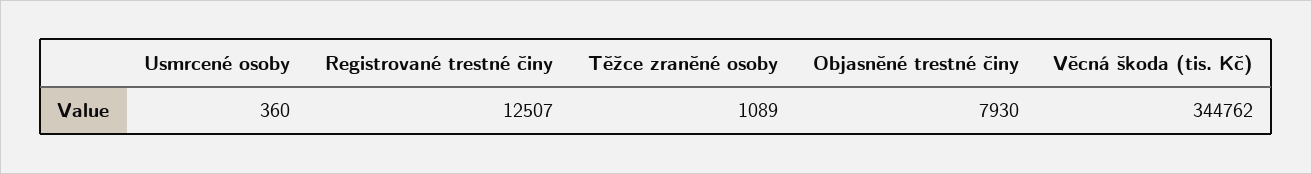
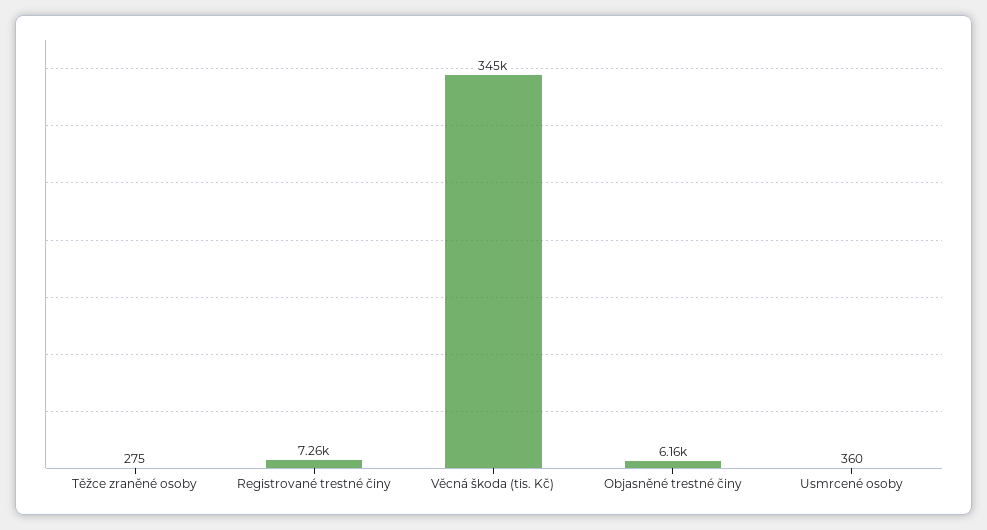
Registrované trestné činy: 12507 -> 7260
Těžce zraněné osoby: 1089 -> 275
Objasněné trestné činy: 7930 -> 6160

